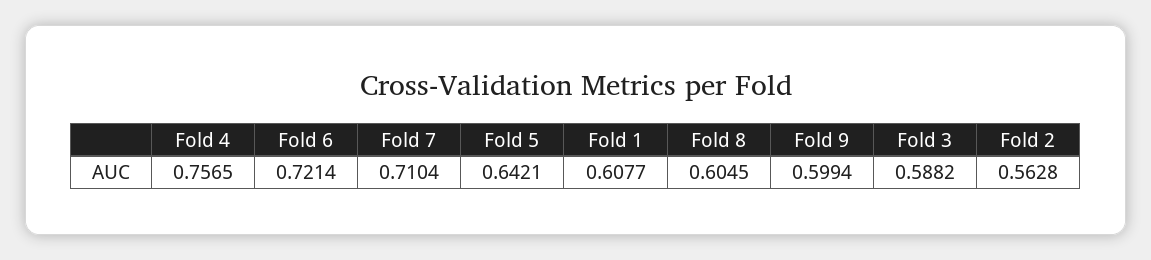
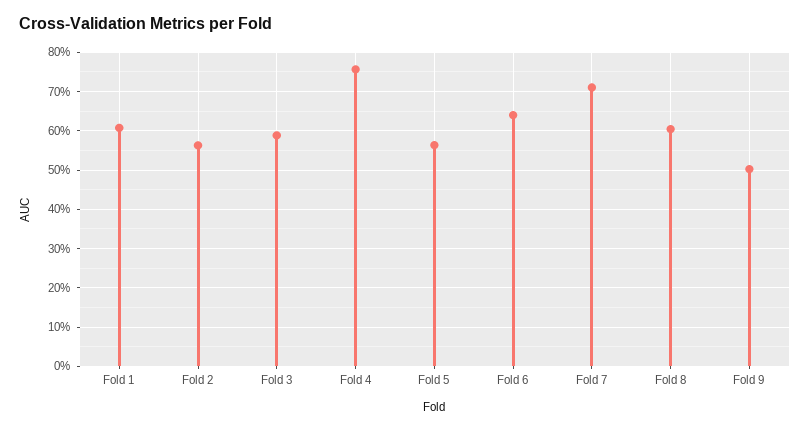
Fold 6: 0.7214 -> 0.64
Fold 5: 0.6421 -> 0.56
Fold 9: 0.5994 -> 0.5

